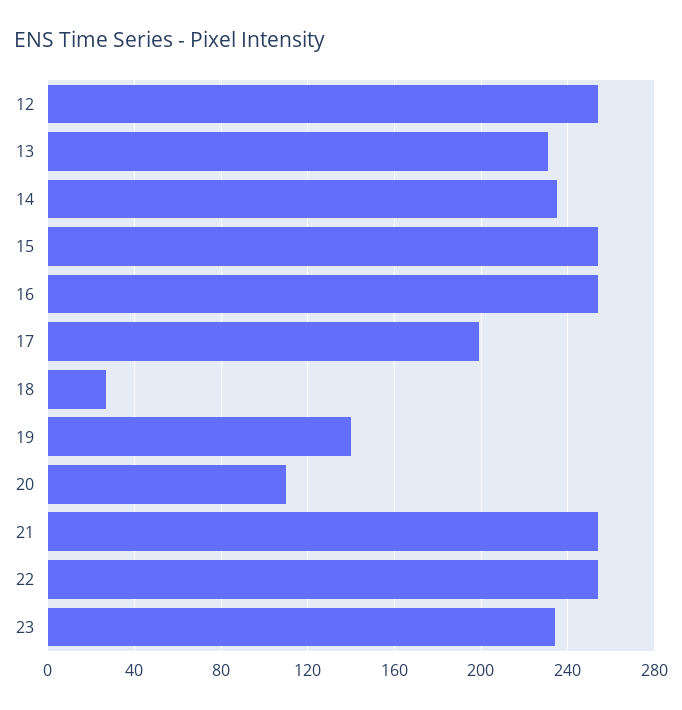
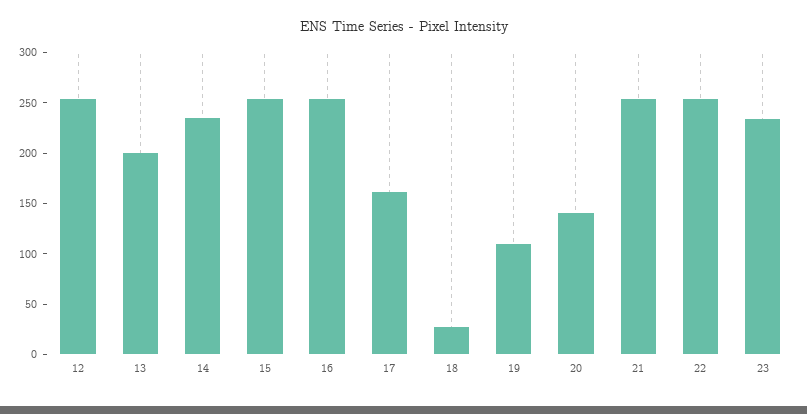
13: 230 -> 200
17: 200 -> 160
19: 140 -> 110
20: 110 -> 140

